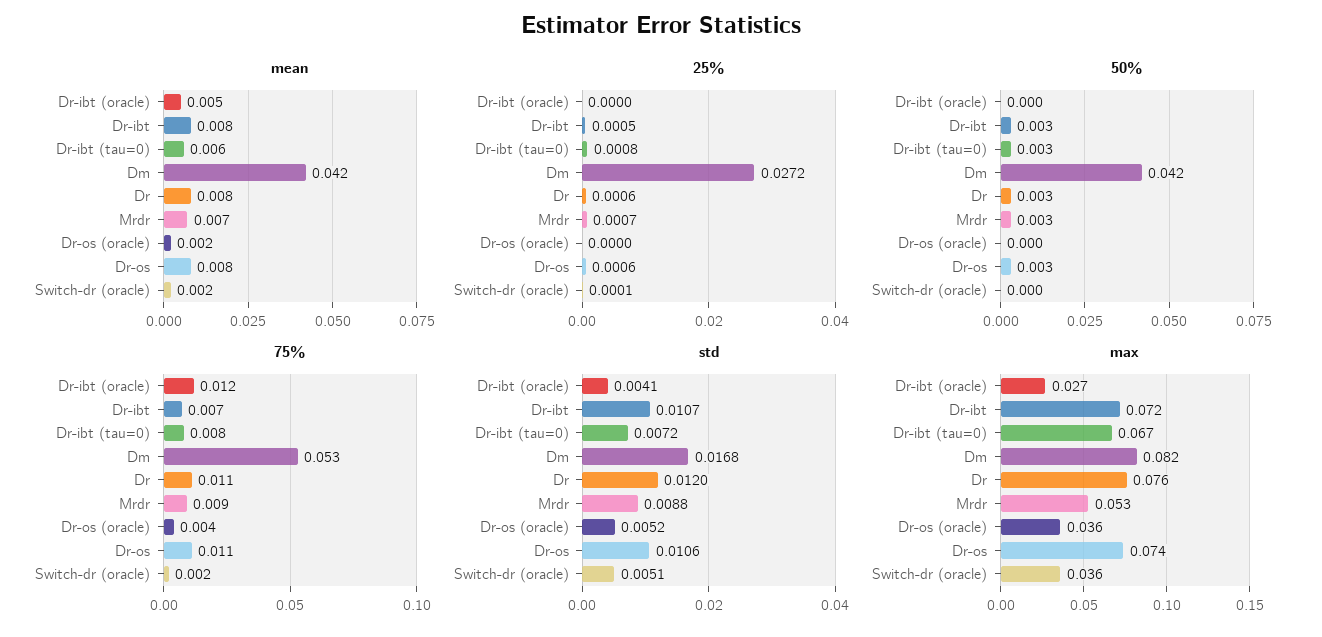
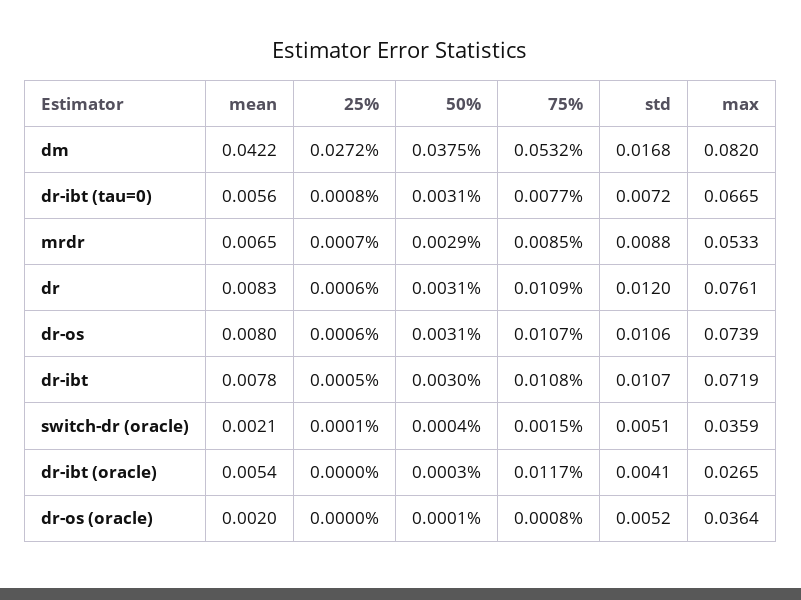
50%, Dm: 0.042 -> 0.0375
75%, Dr-ibt: 0.007 -> 0.0108
75%, Dr-os (oracle): 0.004 -> 0.0008

